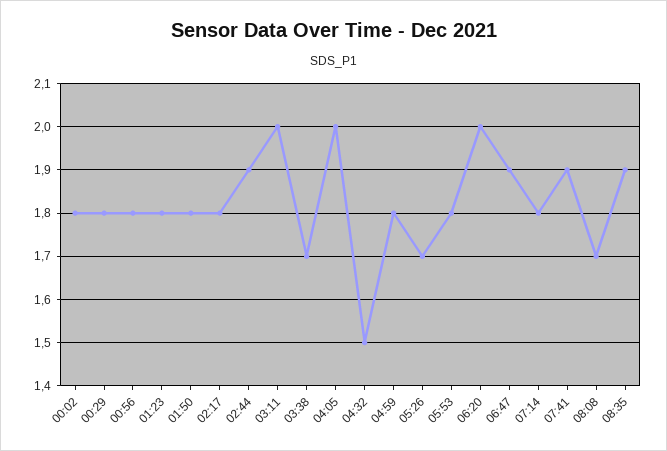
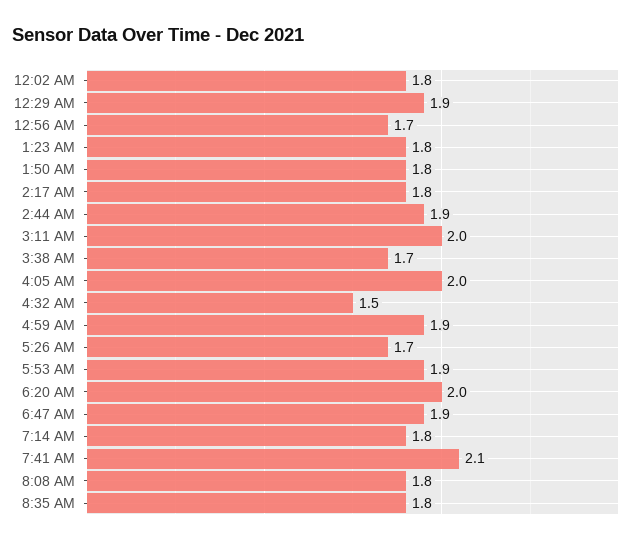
00:29: 1.8 -> 1.9
00:56: 1.8 -> 1.7
04:59: 1.8 -> 1.9
05:53: 1.8 -> 1.9
07:41: 1.9 -> 2.1
08:08: 1.7 -> 1.8
08:35: 1.9 -> 1.8

